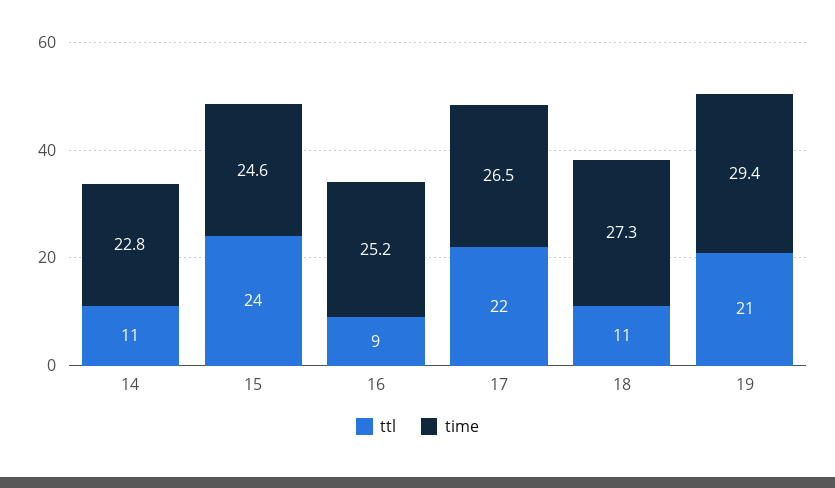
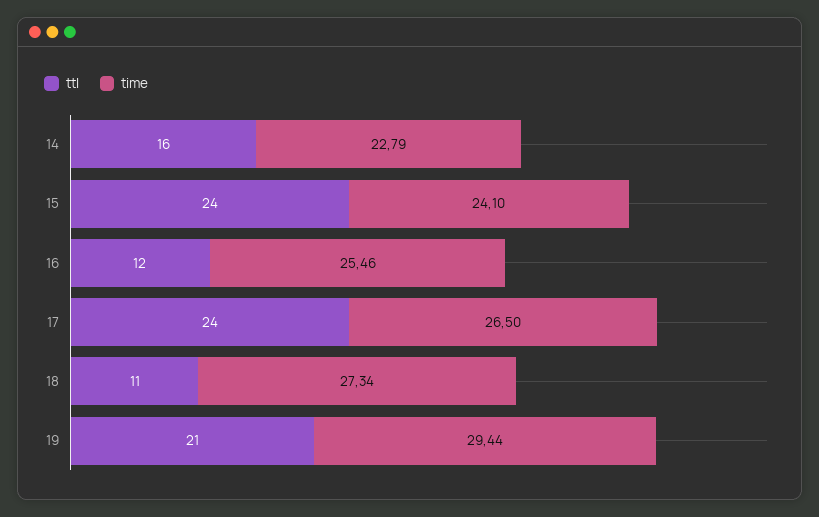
ttl, 14: 11 -> 16
time, 15: 24.6 -> 24.1
ttl, 16: 9 -> 12
time, 16: 25.2 -> 25.46
ttl, 17: 22 -> 24

